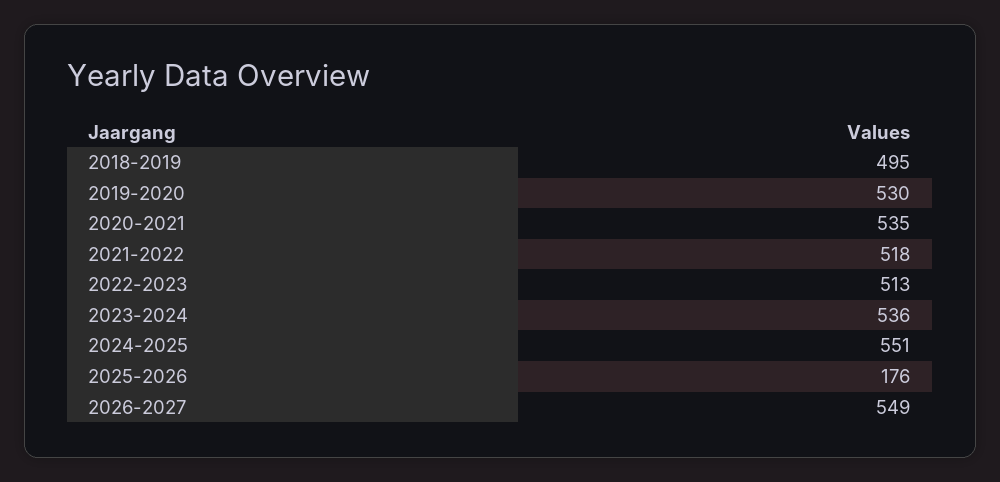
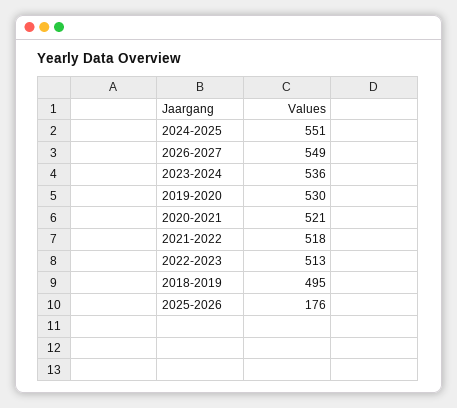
2020-2021: 535 -> 521

